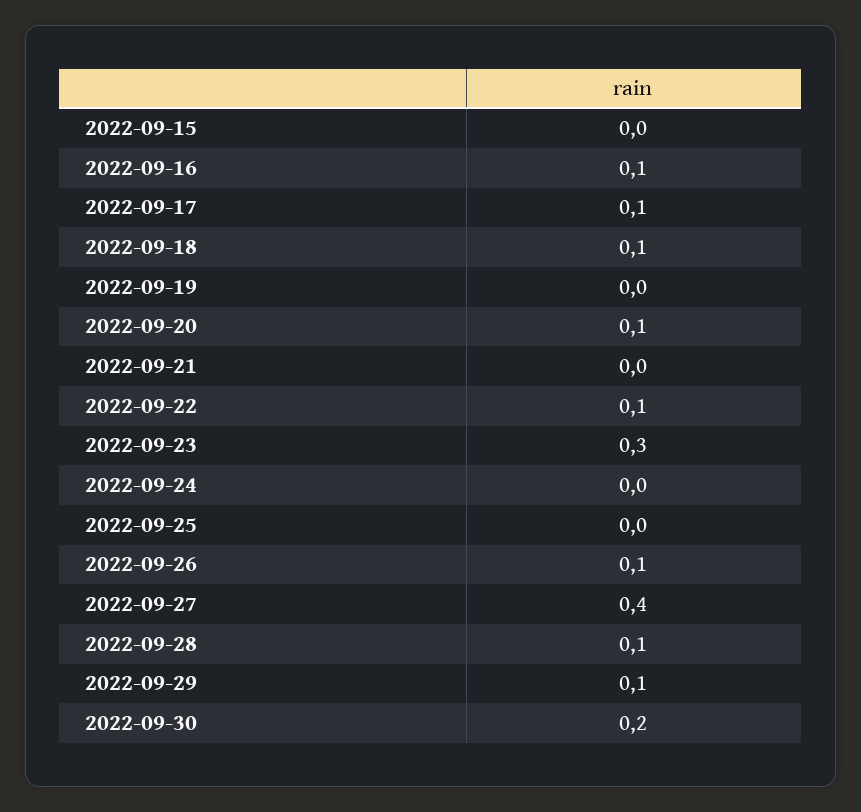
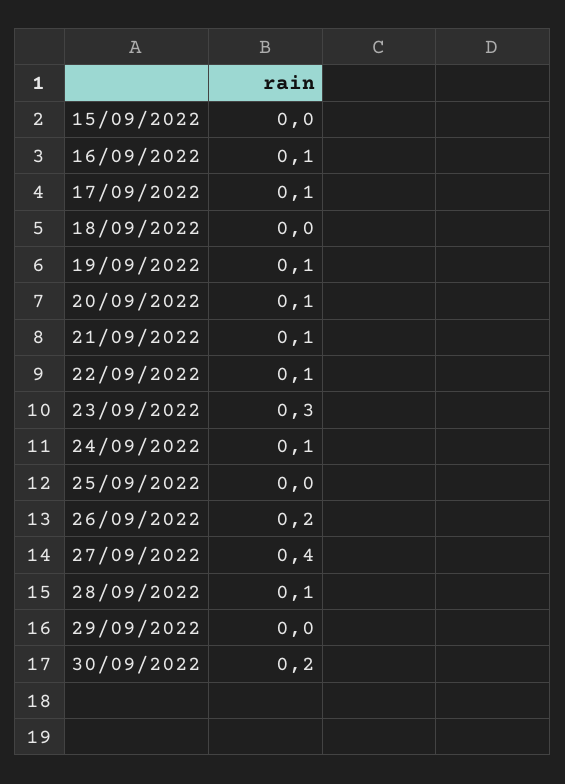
2022-09-18: 0.1 -> 0
2022-09-19: 0 -> 0.1
2022-09-21: 0 -> 0.1
2022-09-24: 0 -> 0.1
2022-09-26: 0.1 -> 0.2
2022-09-29: 0.1 -> 0

